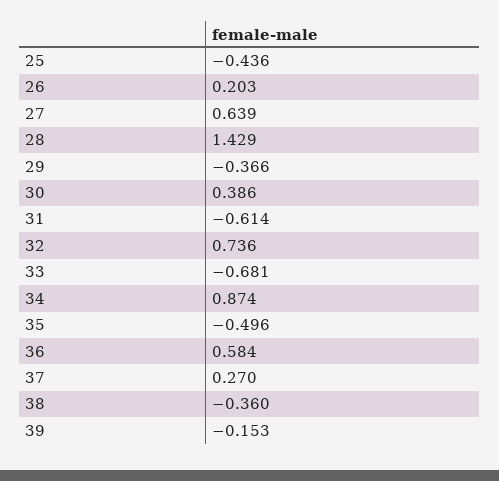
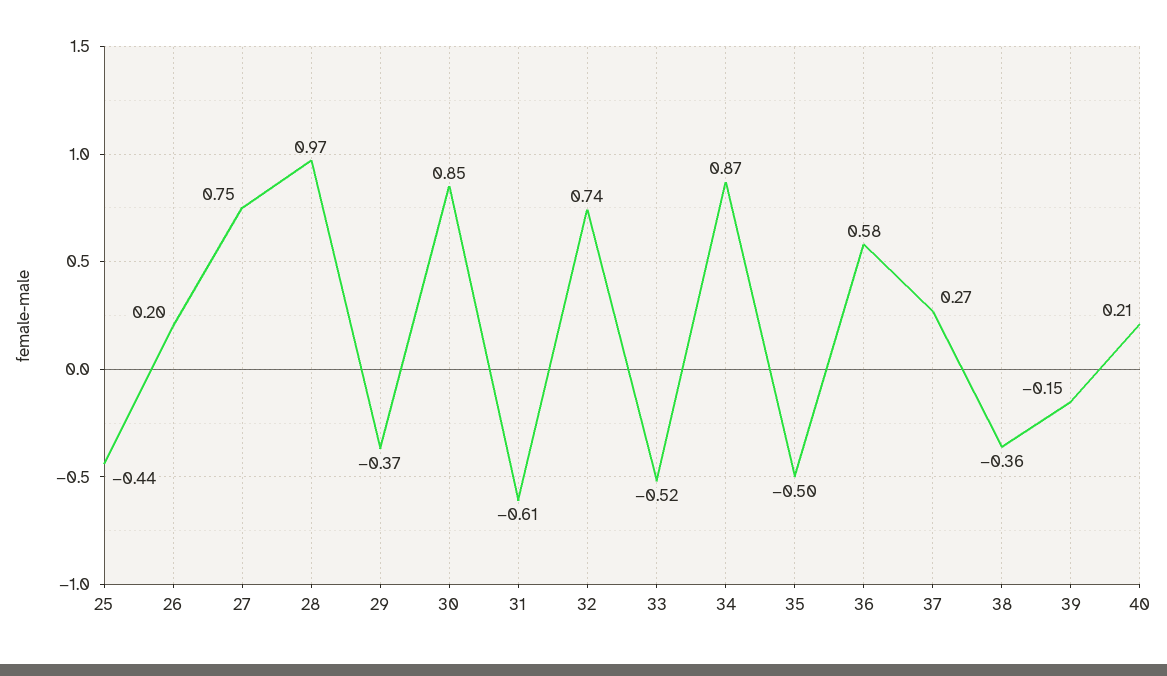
27: 0.639 -> 0.75
28: 1.429 -> 0.97
30: 0.386 -> 0.85
33: -0.681 -> -0.52
40: none -> 0.21

